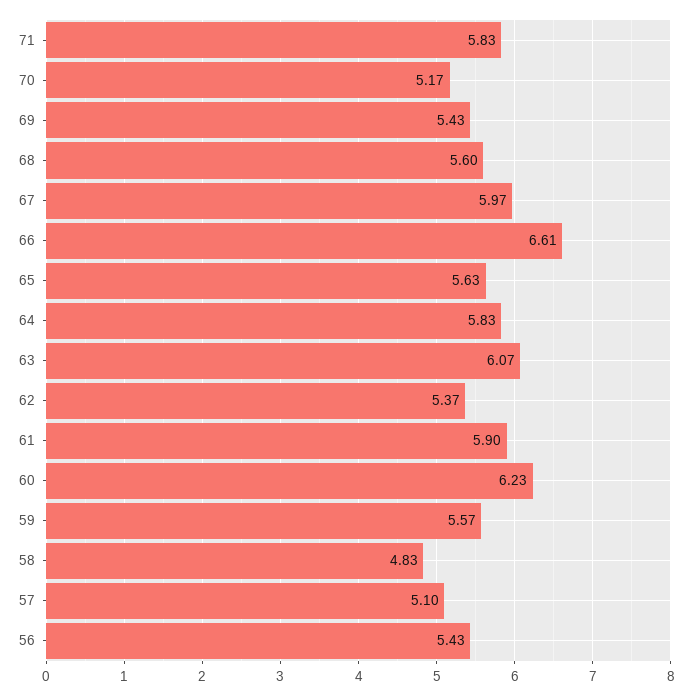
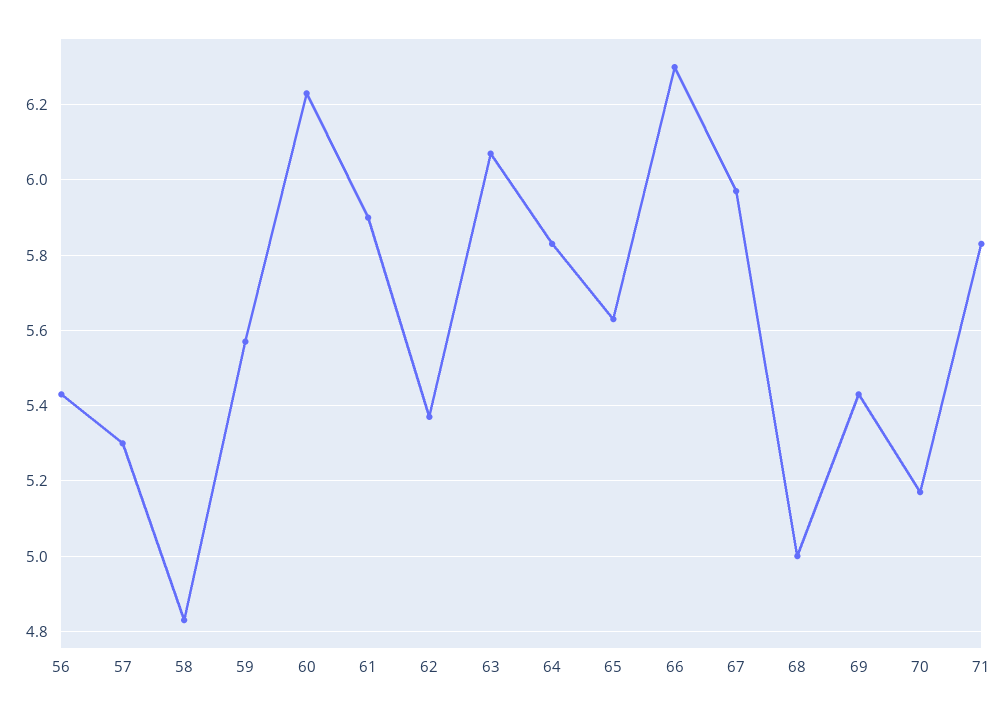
68: 5.6 -> 5
66: 6.61 -> 6.3
57: 5.1 -> 5.3

